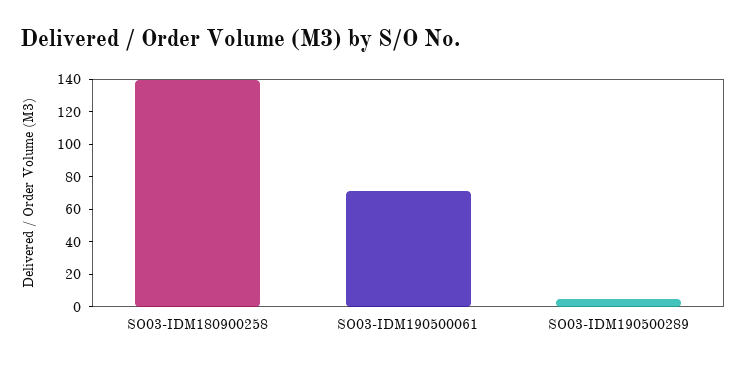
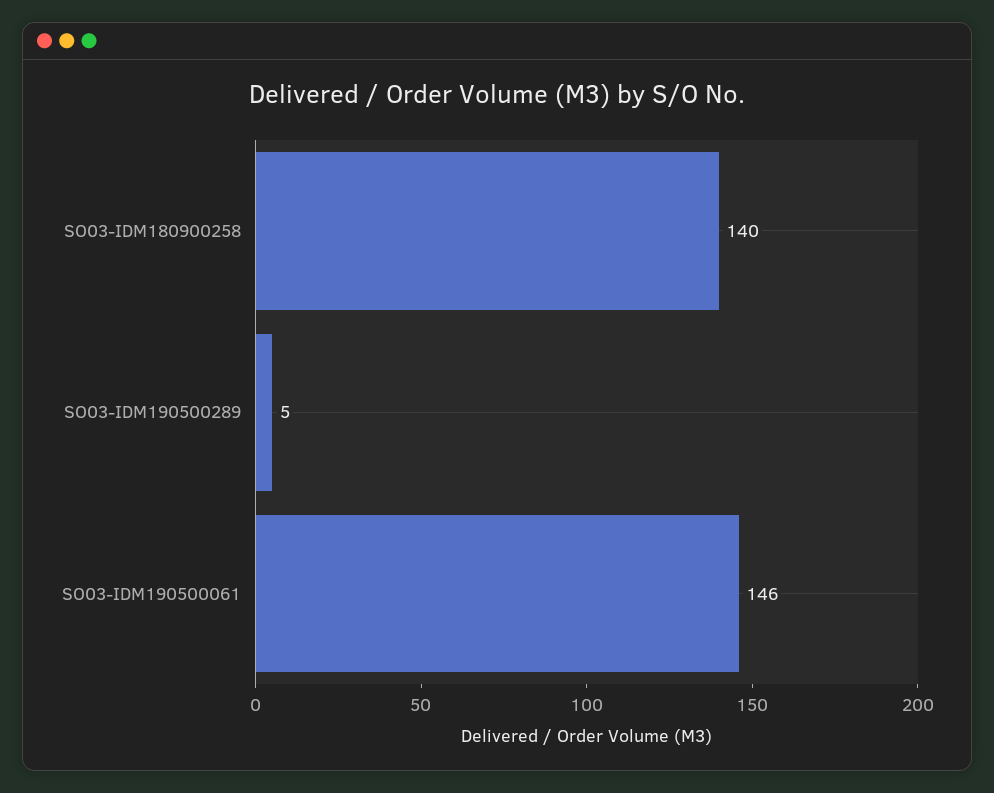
SO03-IDM190500061: 70 -> 146

